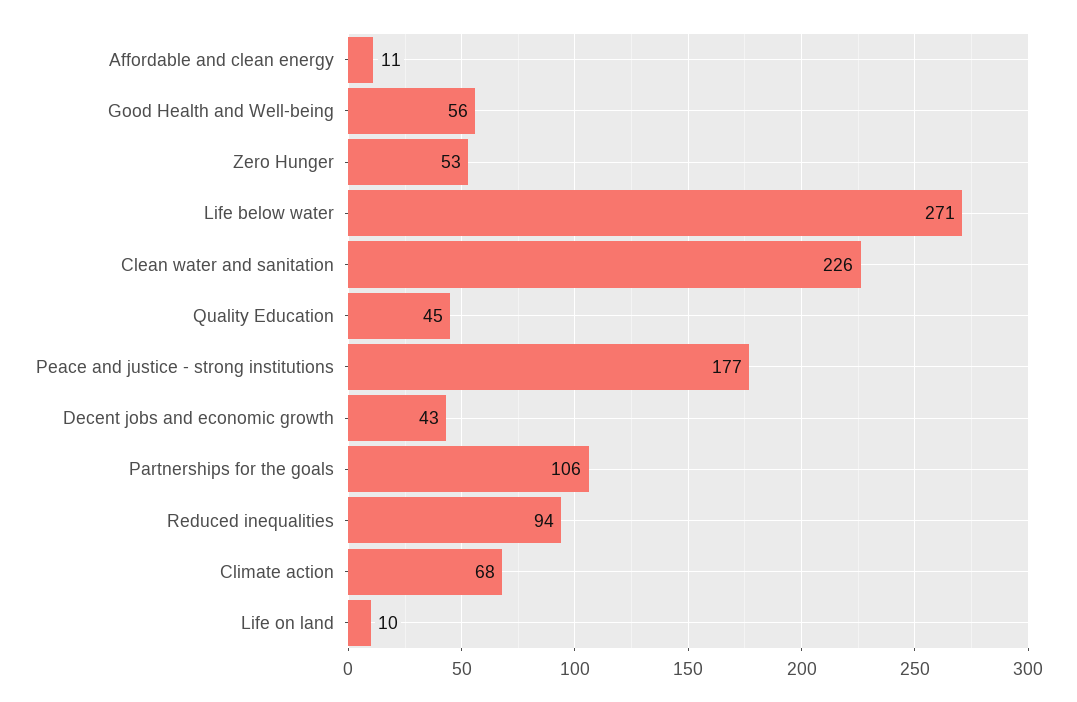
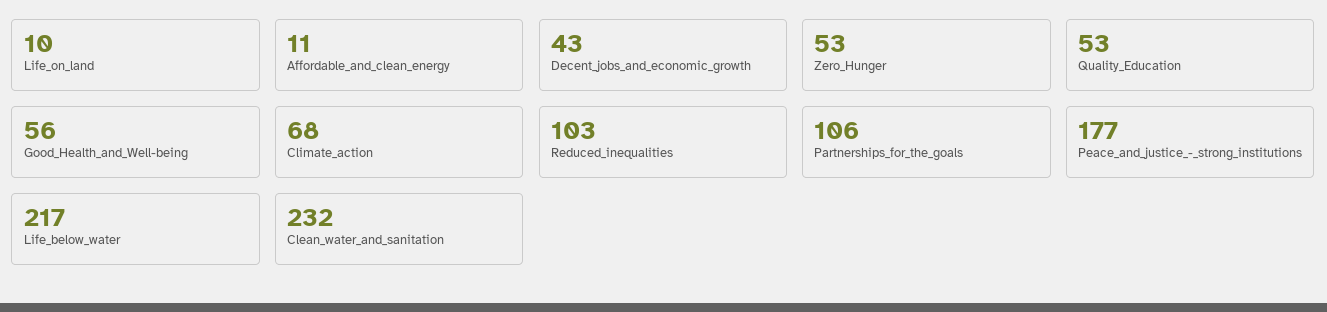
Life below water: 271 -> 217
Clean water and sanitation: 226 -> 232
Quality Education: 45 -> 53
Reduced inequalities: 94 -> 103

